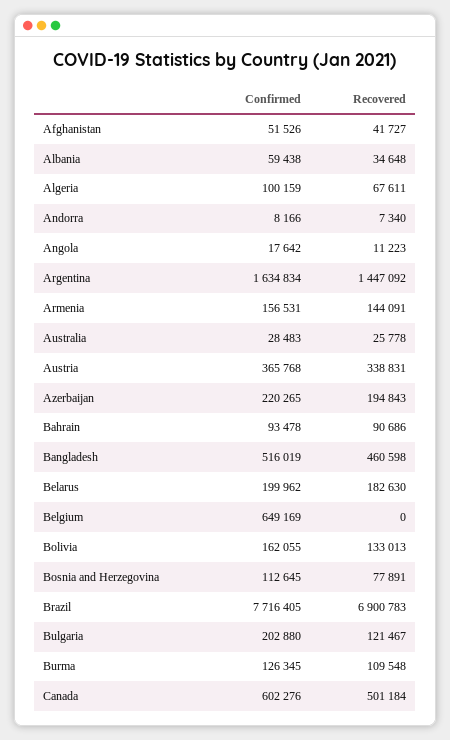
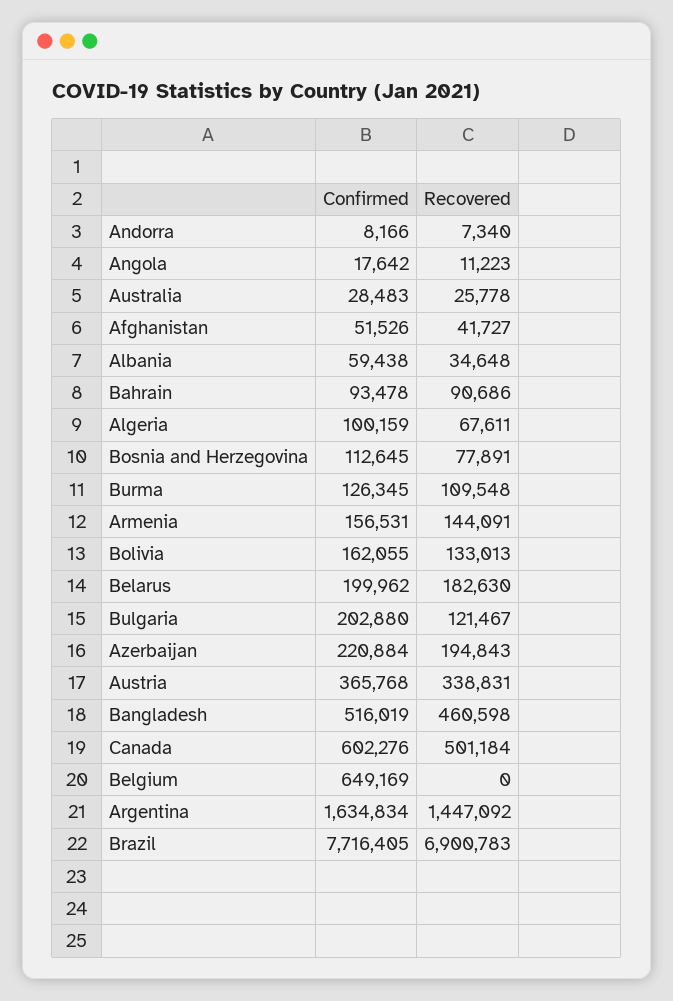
Confirmed, Azerbaijan: 220265 -> 220884

